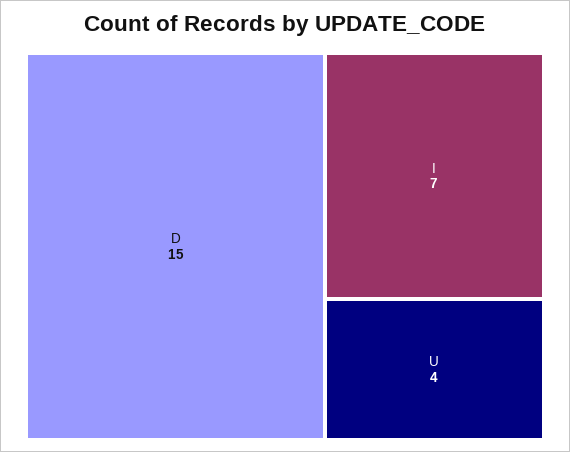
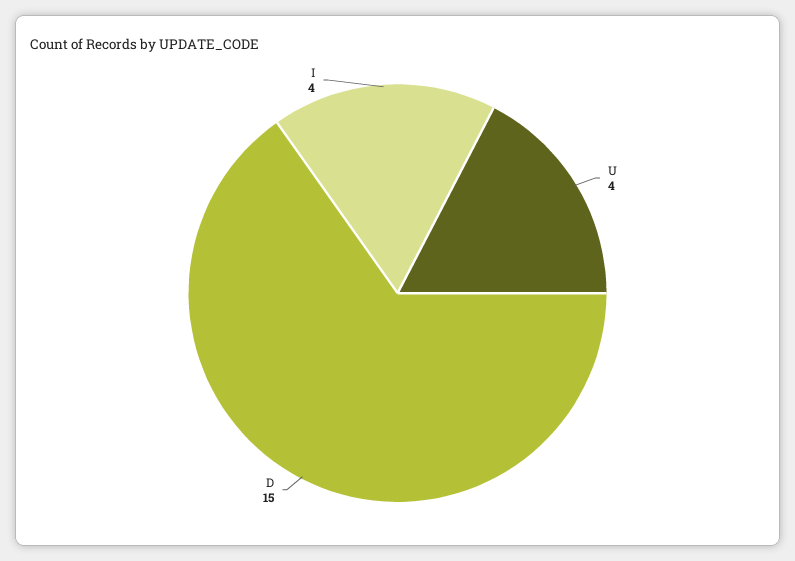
I: 7 -> 4

